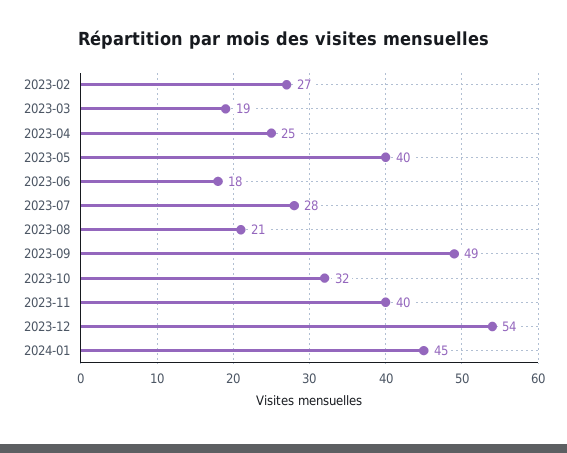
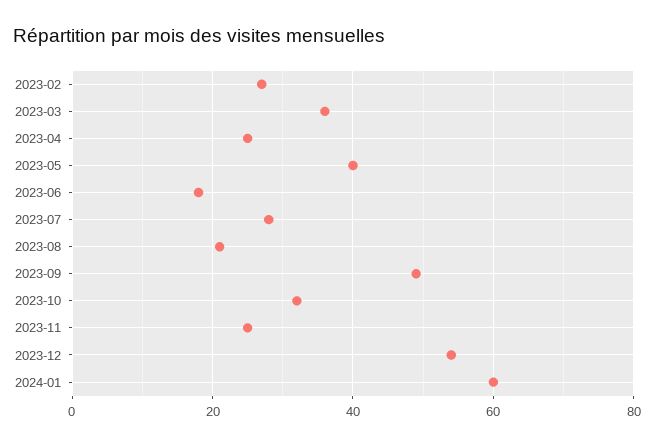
2023-03: 19 -> 35
2023-11: 40 -> 25
2024-01: 45 -> 60

